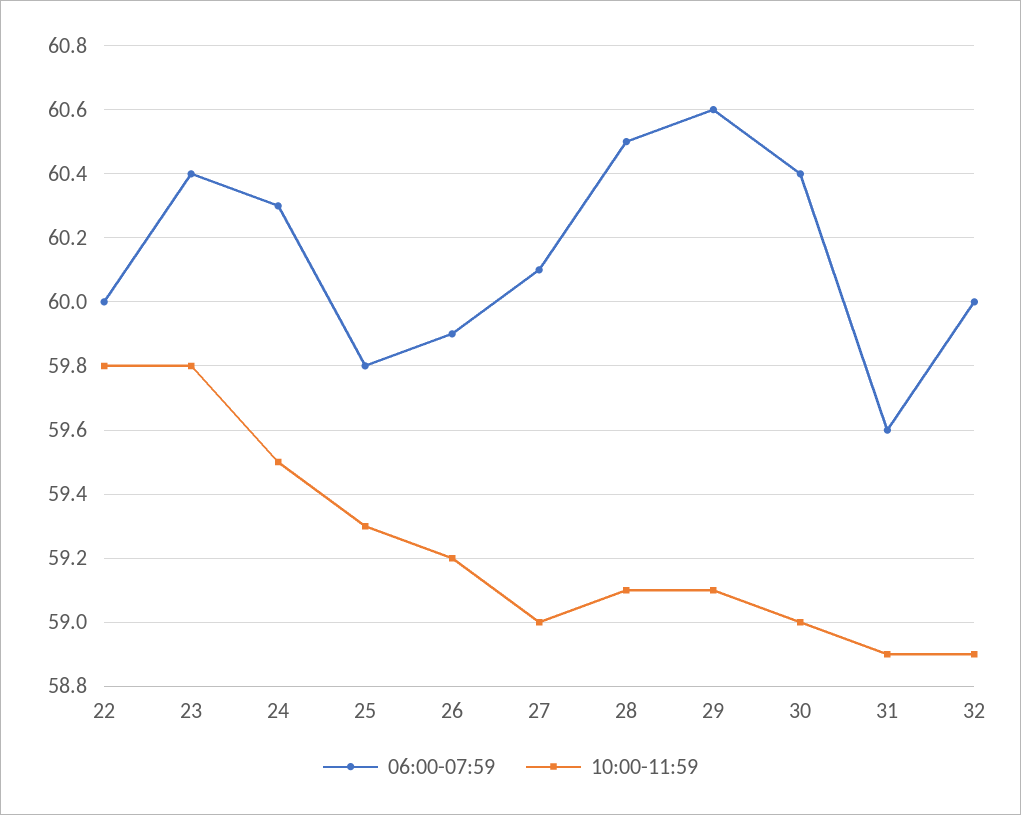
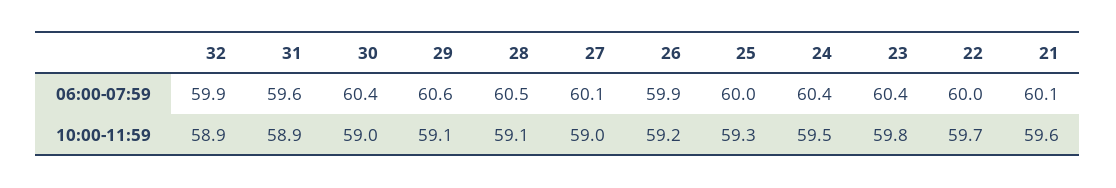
10:00-11:59, 22: 59.8 -> 59.7
06:00-07:59, 24: 60.3 -> 60.4
06:00-07:59, 25: 59.8 -> 60
06:00-07:59, 32: 60 -> 59.9
06:00-07:59, 21: none -> 60.1
10:00-11:59, 21: none -> 59.6

